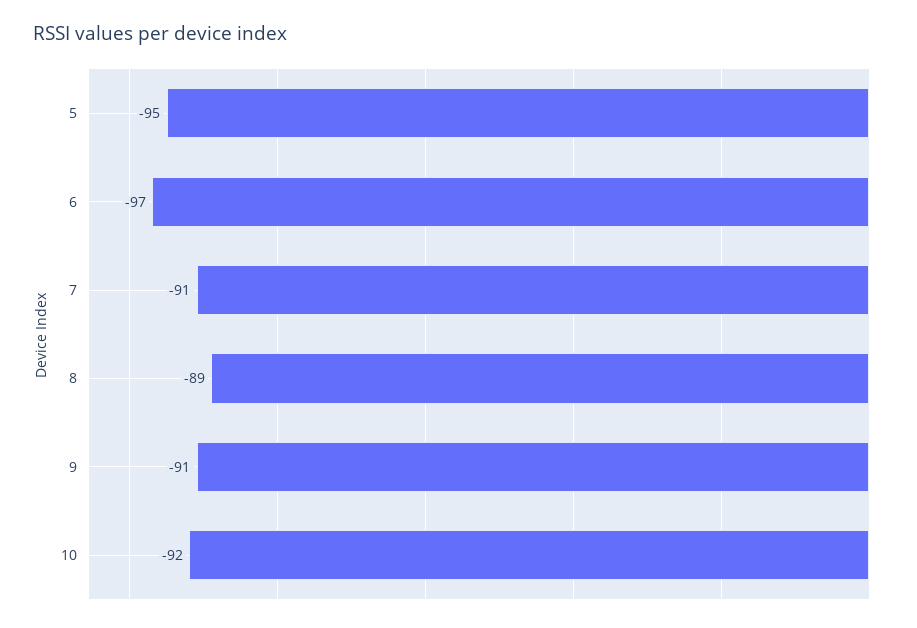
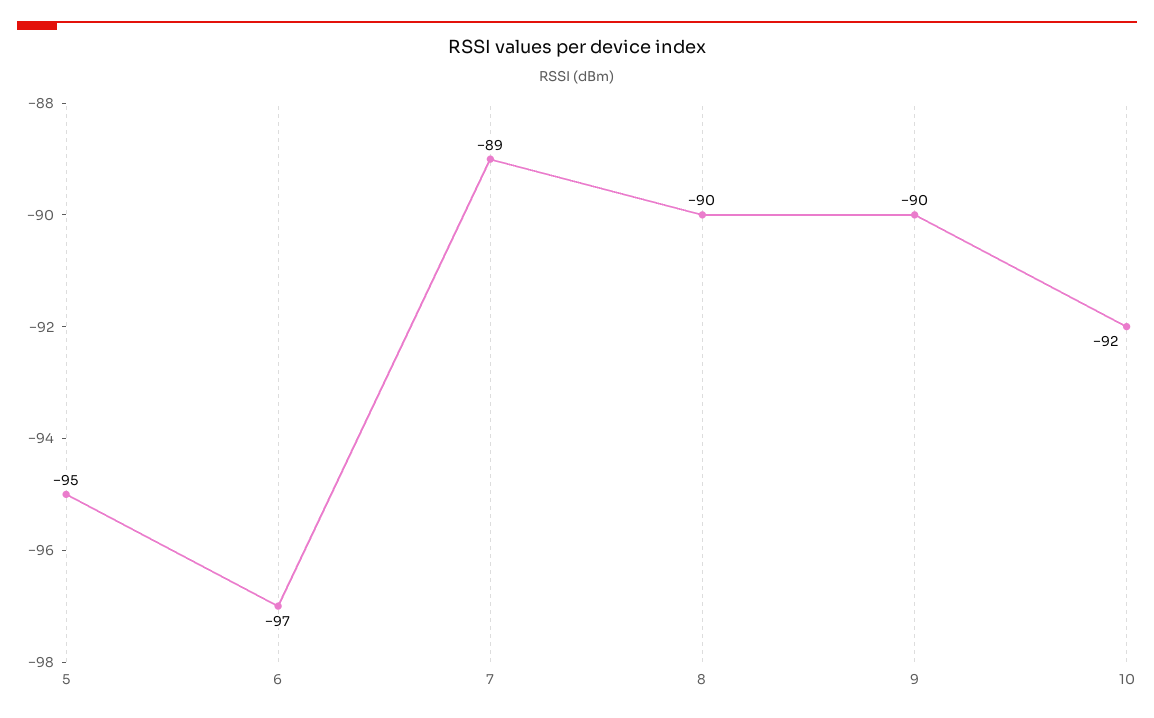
7: -91 -> -89
8: -89 -> -90
9: -91 -> -90

